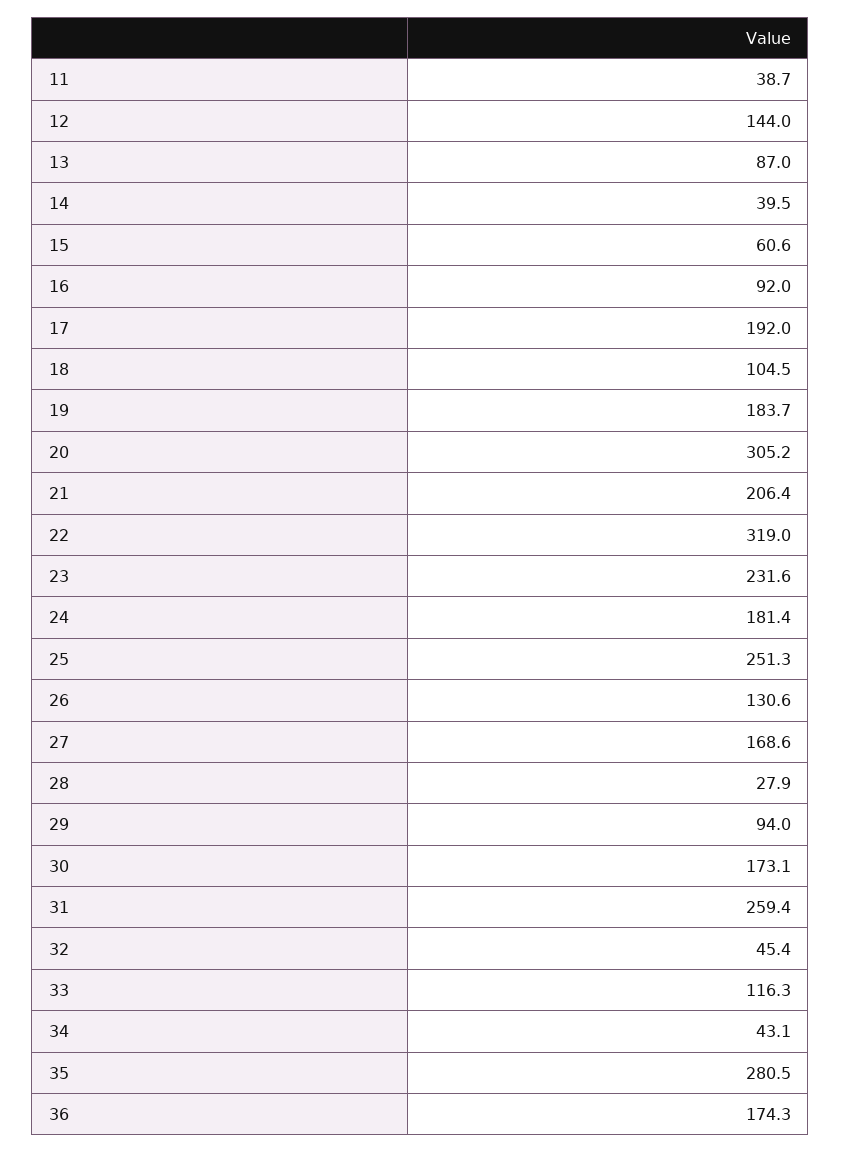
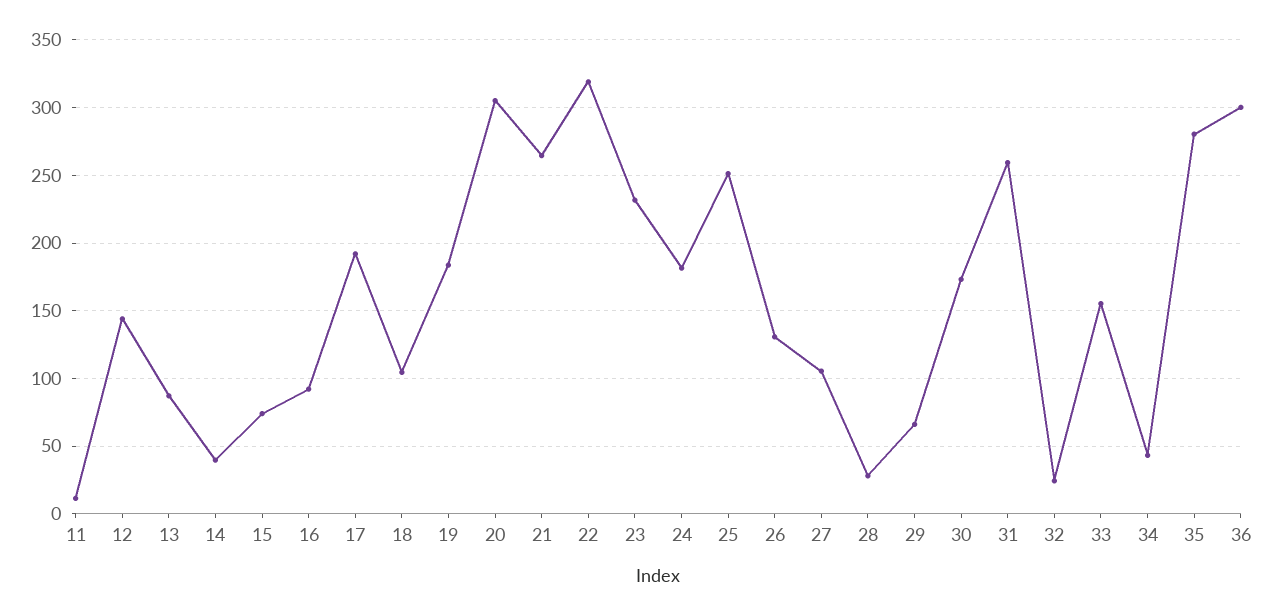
11: 38.7 -> 10
15: 60.6 -> 75
21: 206.4 -> 265
27: 168.6 -> 105
29: 94 -> 65
32: 45.4 -> 25
33: 116.3 -> 155
36: 174.3 -> 300

